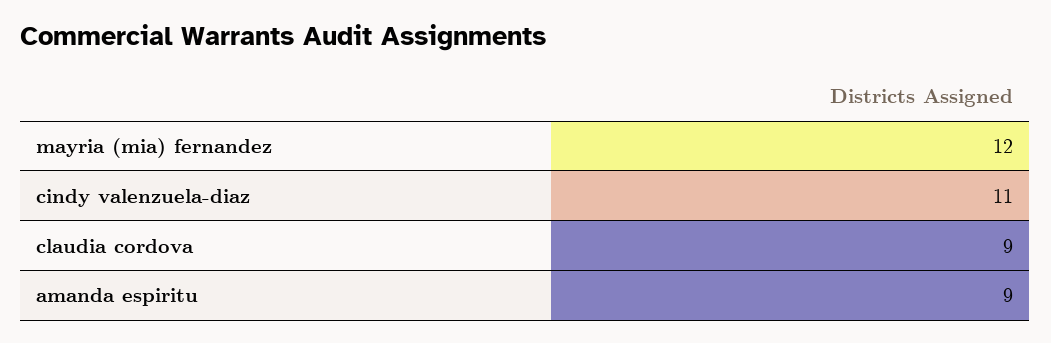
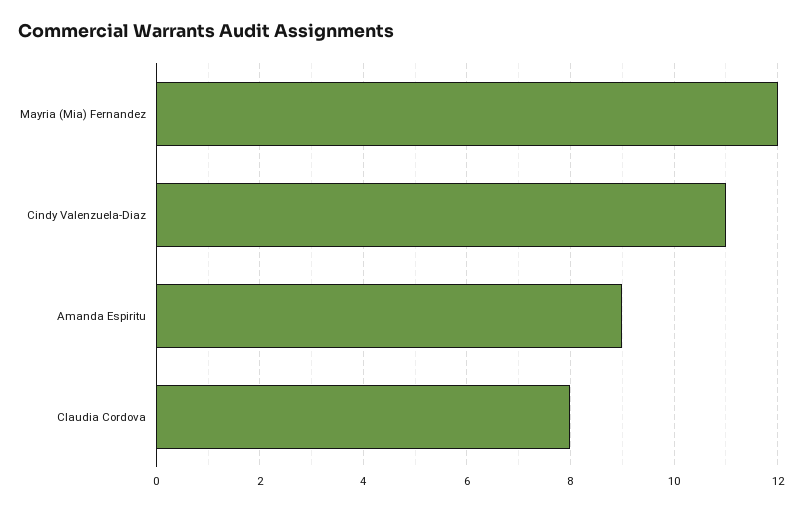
claudia cordova: 9 -> 8

